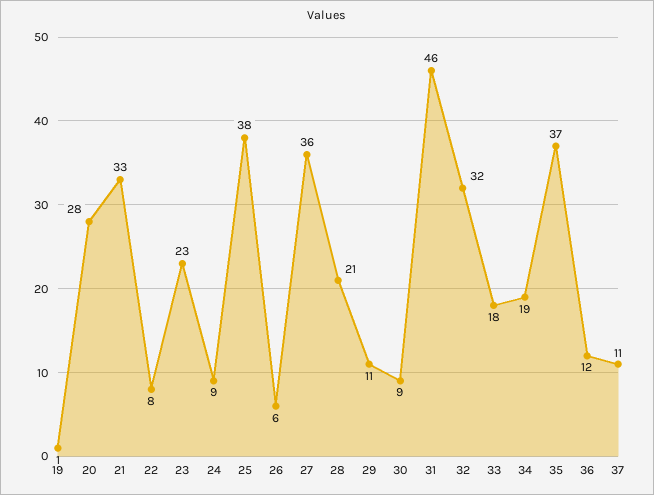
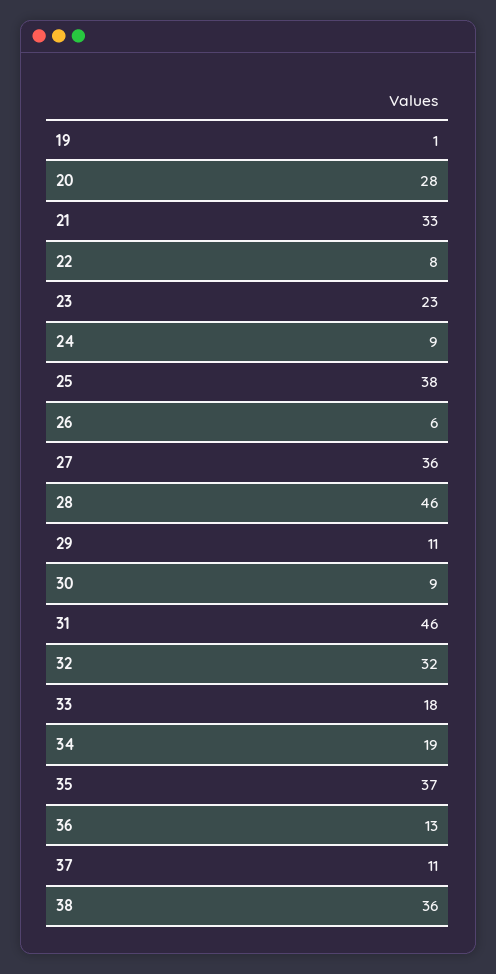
28: 21 -> 46
36: 12 -> 13
38: none -> 36

